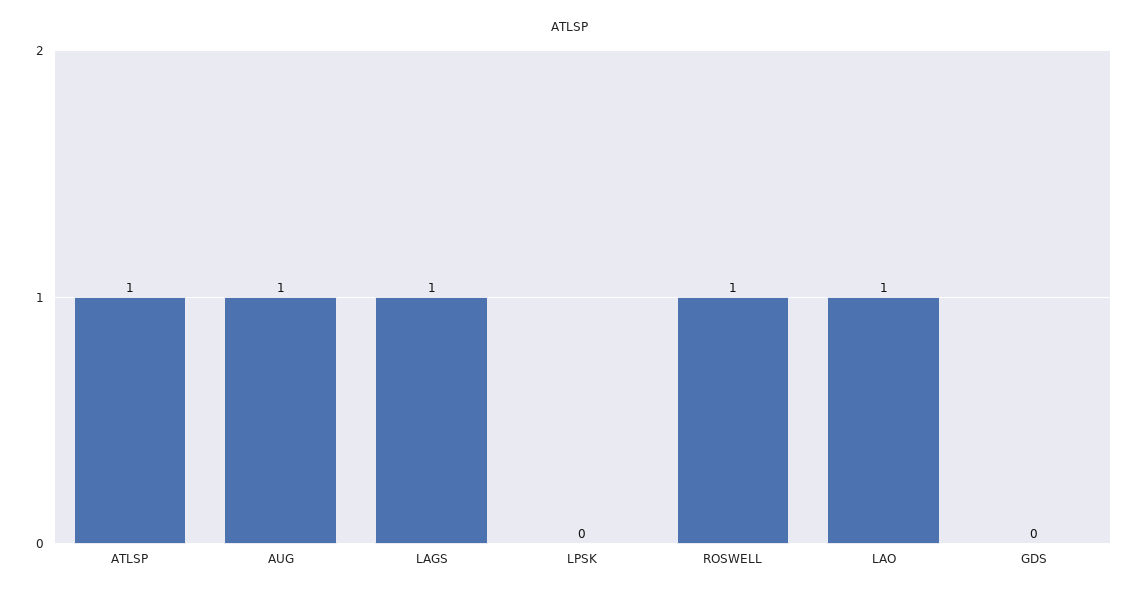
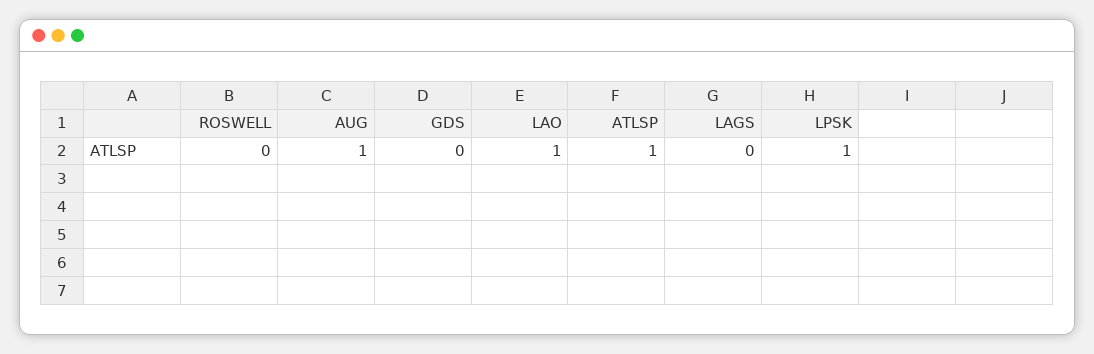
LAGS: 1 -> 0
LPSK: 0 -> 1
ROSWELL: 1 -> 0

